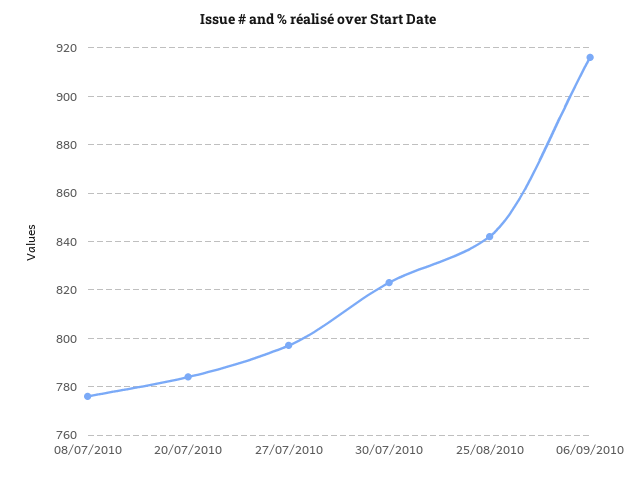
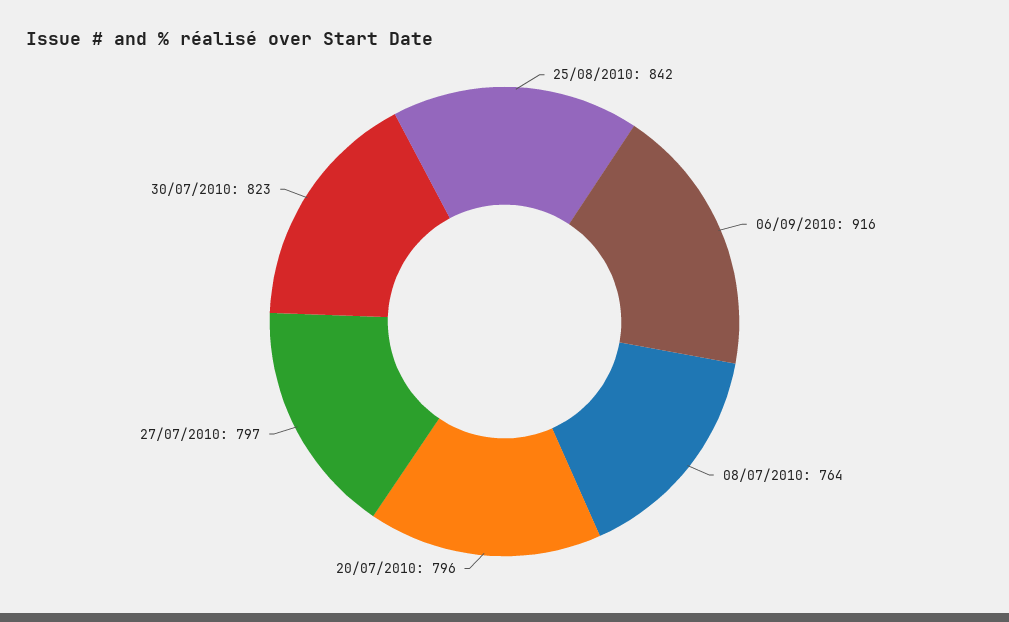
08/07/2010: 775 -> 764
20/07/2010: 785 -> 796

